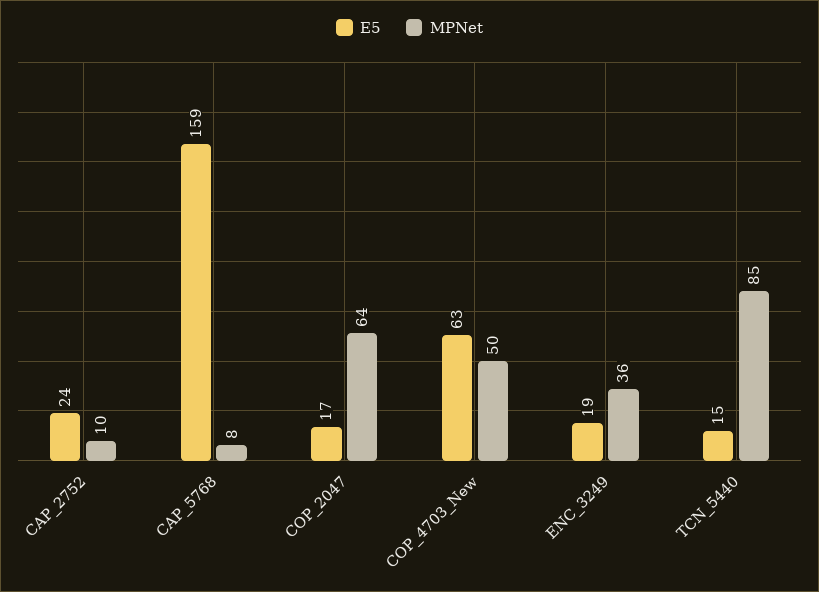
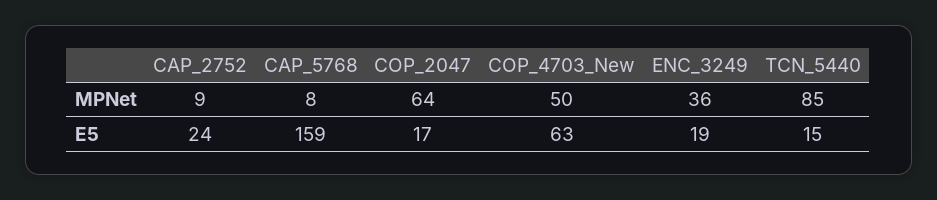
MPNet, CAP_2752: 10 -> 9

